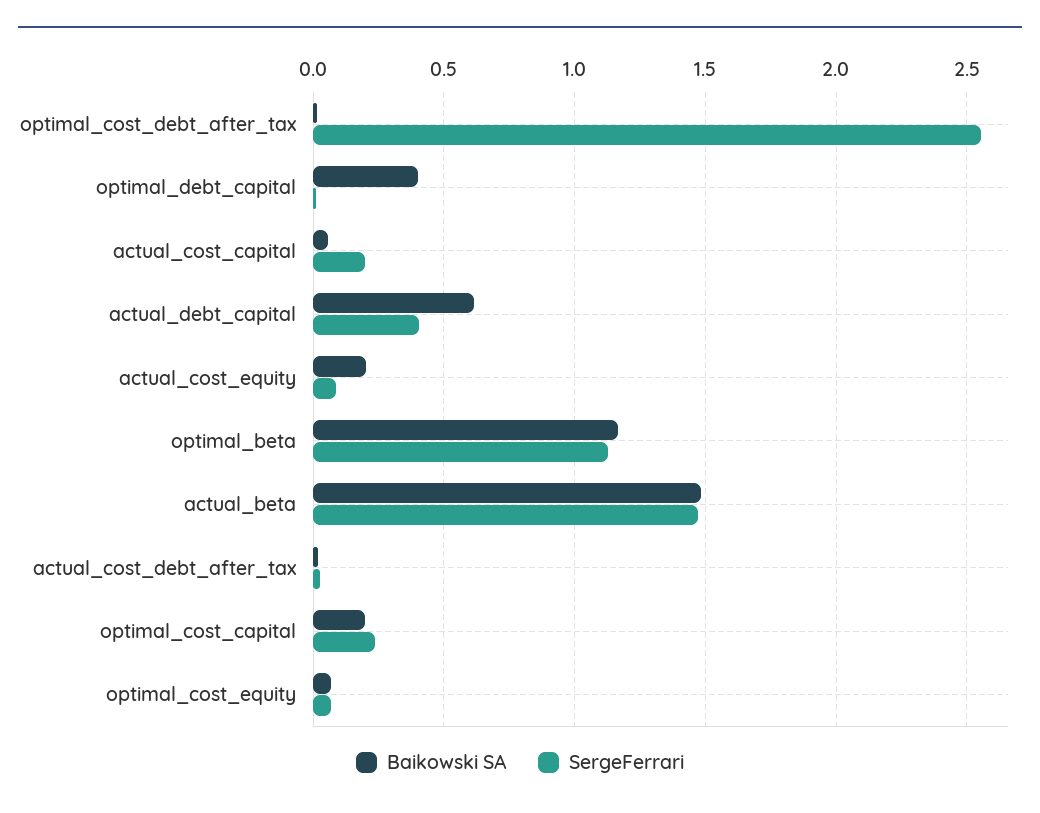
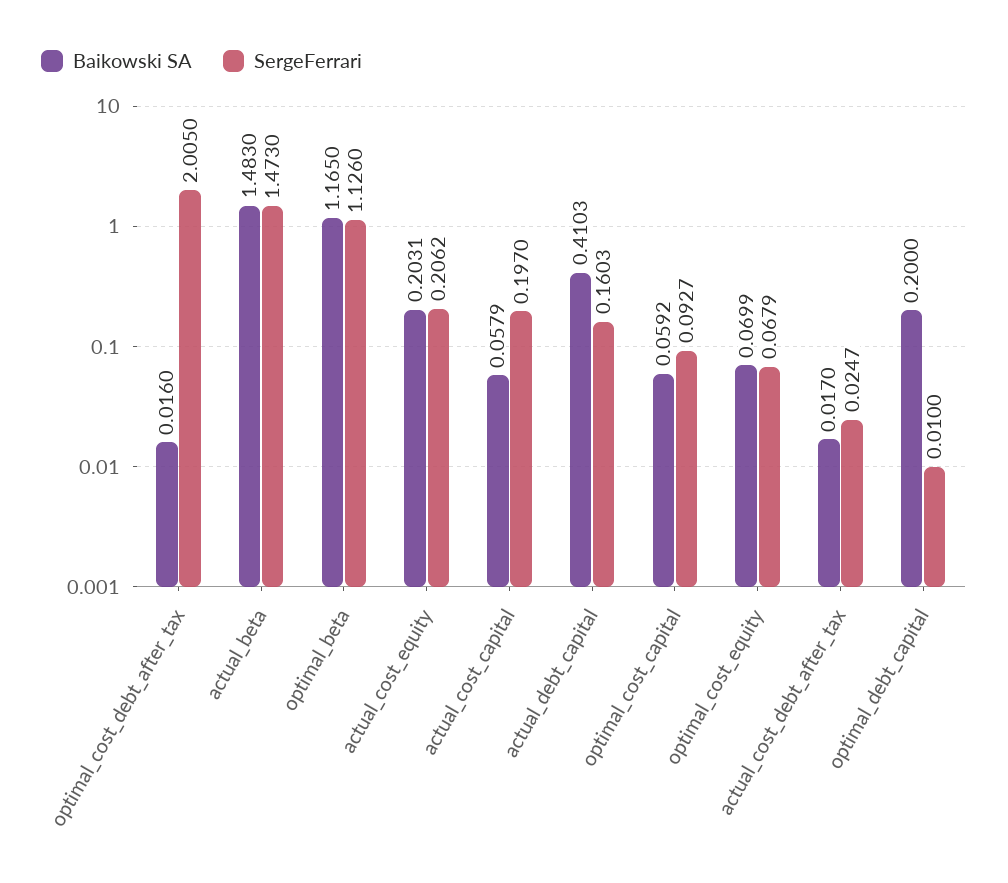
SergeFerrari, optimal_cost_debt_after_tax: 2.55 -> 2.005
Baikowski SA, optimal_debt_capital: 0.4 -> 0.2
Baikowski SA, actual_debt_capital: 0.6 -> 0.4103
SergeFerrari, actual_debt_capital: 0.4 -> 0.1603
SergeFerrari, actual_cost_equity: 0.1 -> 0.2062
Baikowski SA, optimal_cost_capital: 0.2 -> 0.0592
SergeFerrari, optimal_cost_capital: 0.25 -> 0.0927

